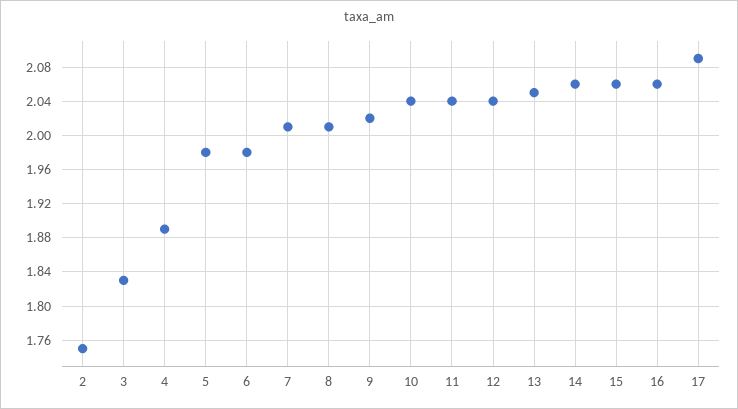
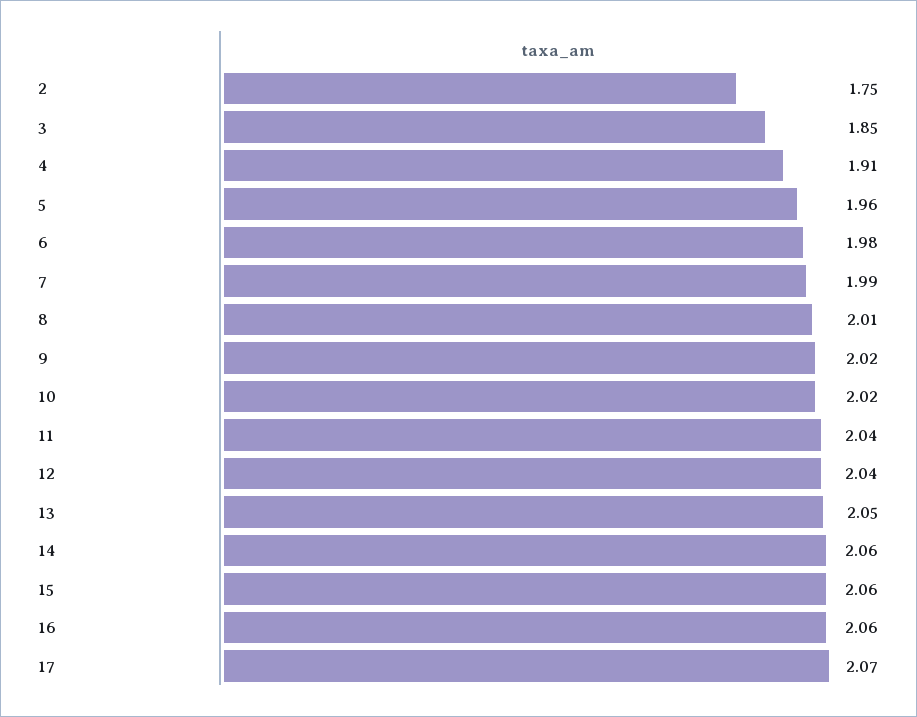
3: 1.83 -> 1.85
4: 1.89 -> 1.91
5: 1.98 -> 1.96
7: 2.01 -> 1.99
10: 2.04 -> 2.02
17: 2.09 -> 2.07

